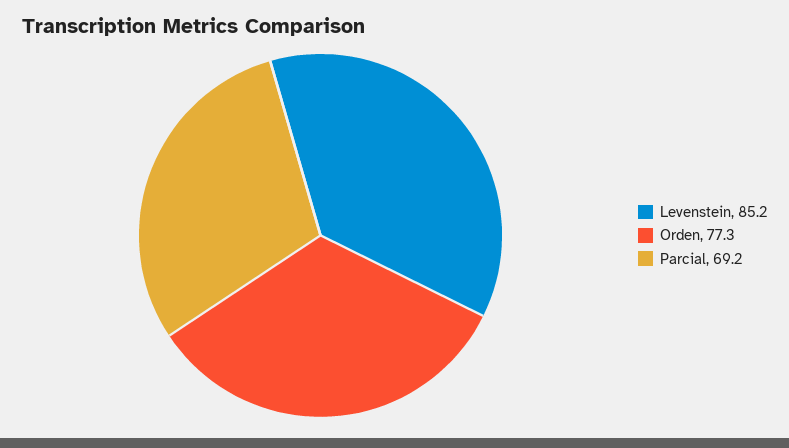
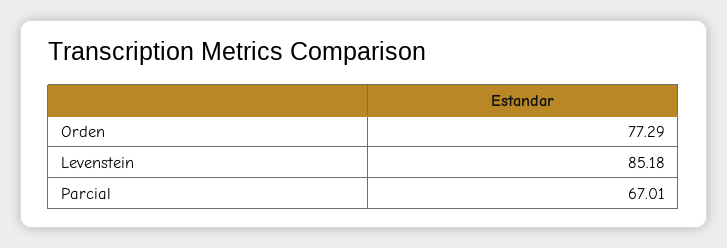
Parcial: 69.2 -> 67.01

